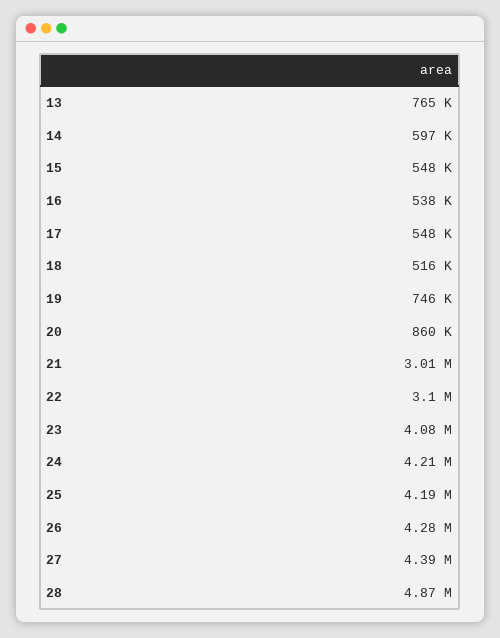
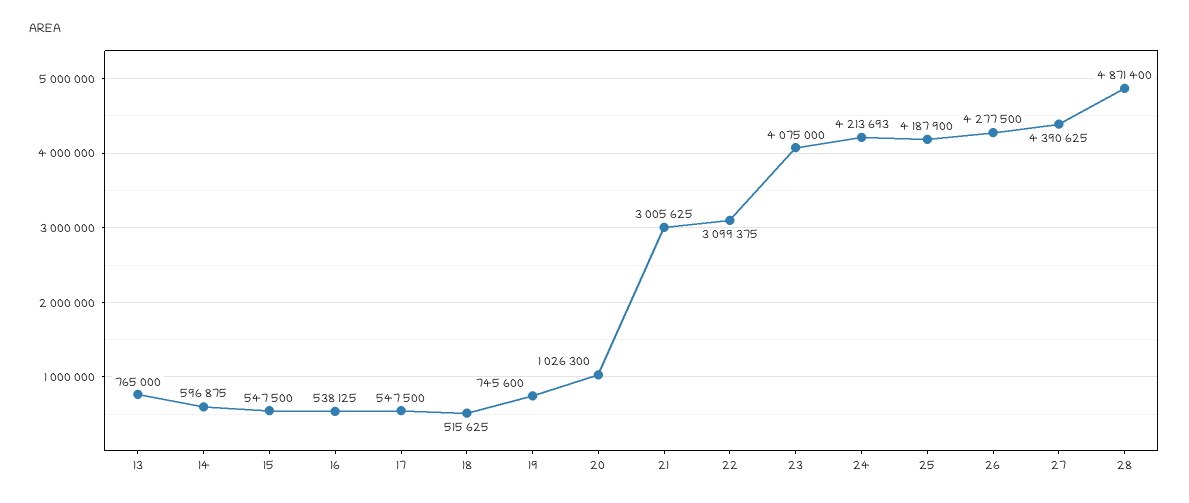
20: 860000 -> 1026300

